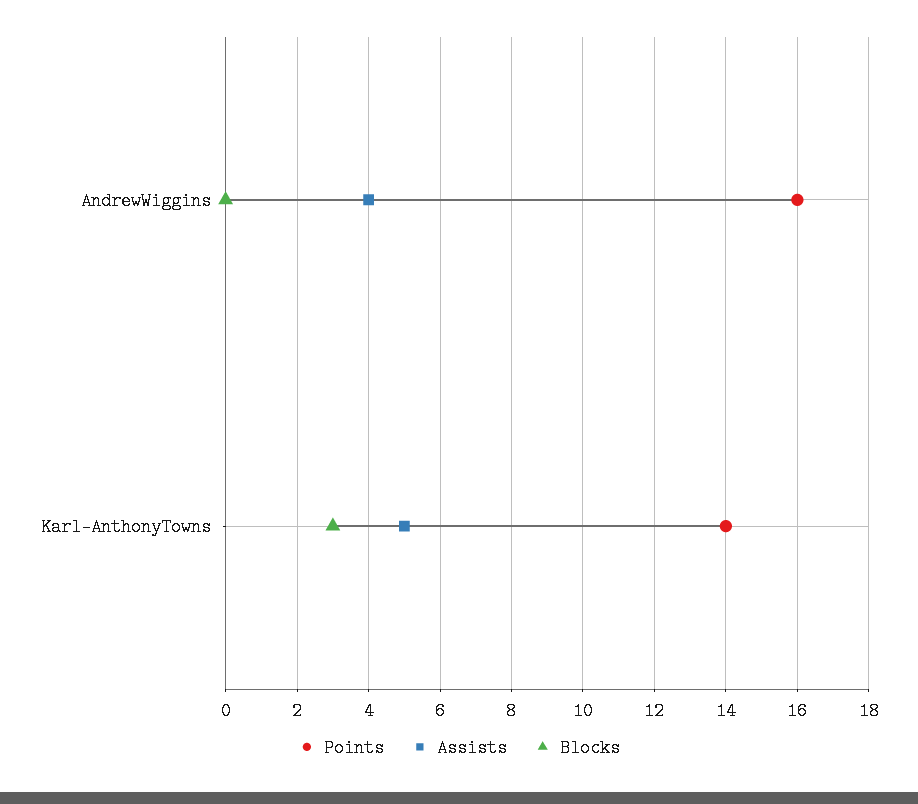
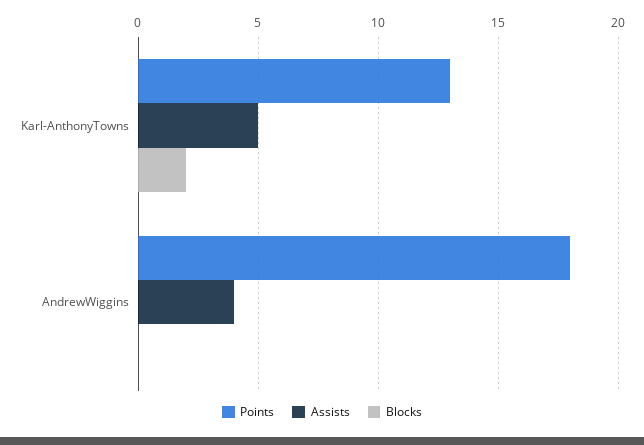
Points, AndrewWiggins: 16 -> 18
Points, Karl-AnthonyTowns: 14 -> 13
Blocks, Karl-AnthonyTowns: 3 -> 2

